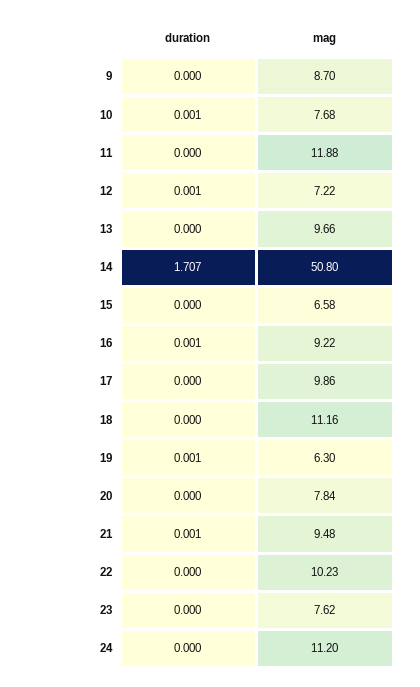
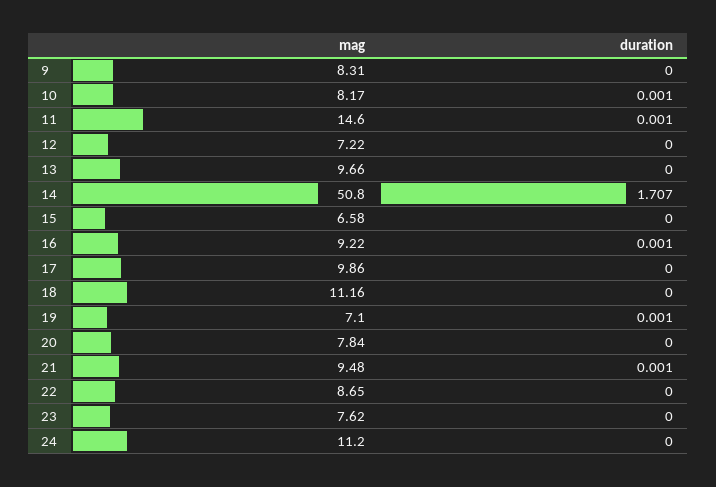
mag, 9: 8.7 -> 8.31
mag, 10: 7.68 -> 8.17
duration, 11: 0 -> 0.001
mag, 11: 11.88 -> 14.6
duration, 12: 0.001 -> 0
mag, 19: 6.3 -> 7.1
mag, 22: 10.23 -> 8.65

